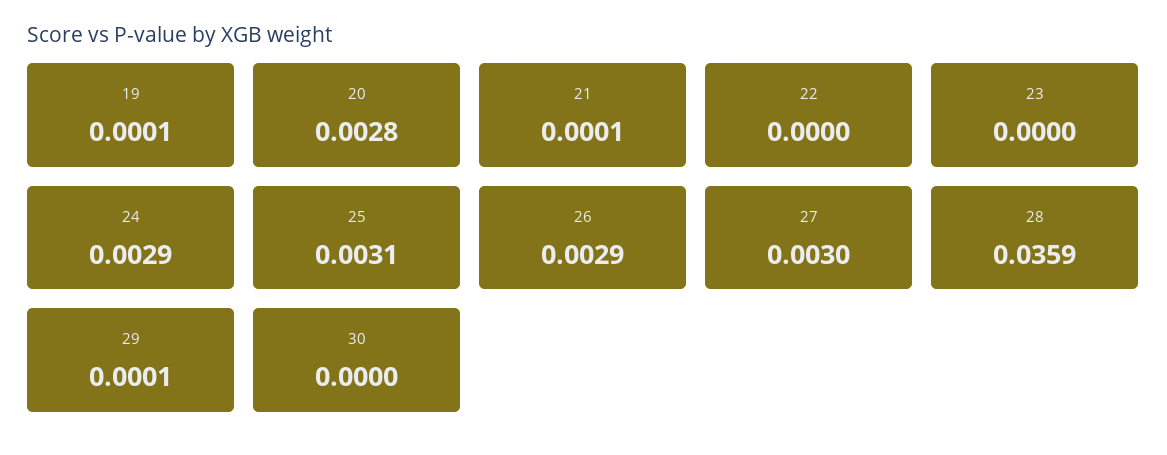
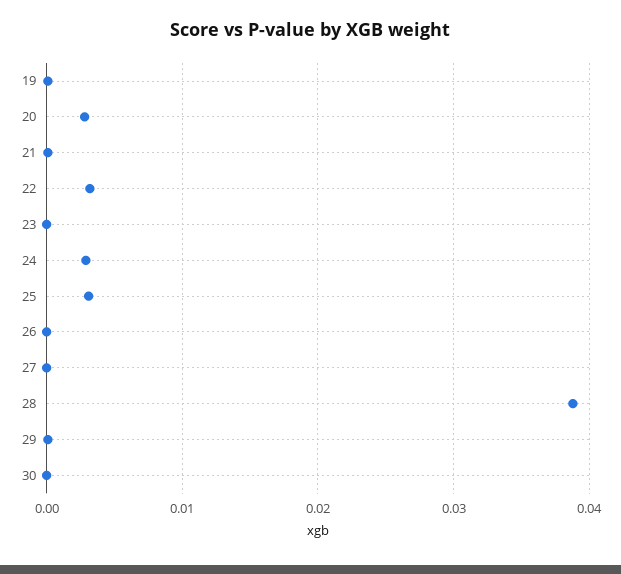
22: 0 -> 0.003
26: 0.0029 -> 0
27: 0.003 -> 0
28: 0.0359 -> 0.039

